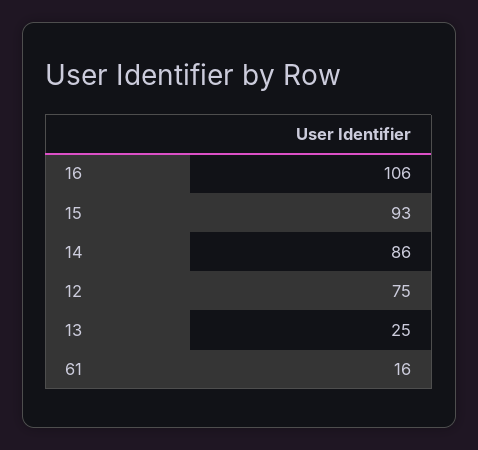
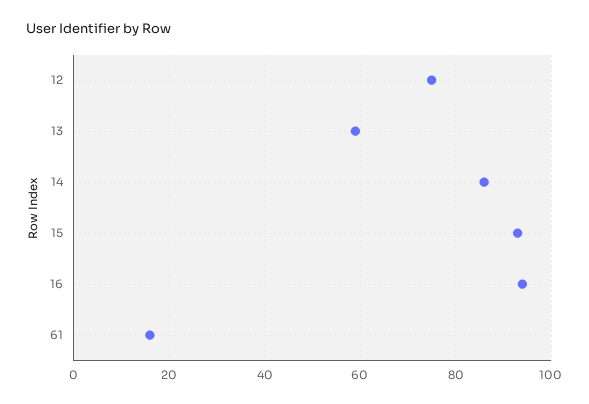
16: 106 -> 95
13: 25 -> 60

